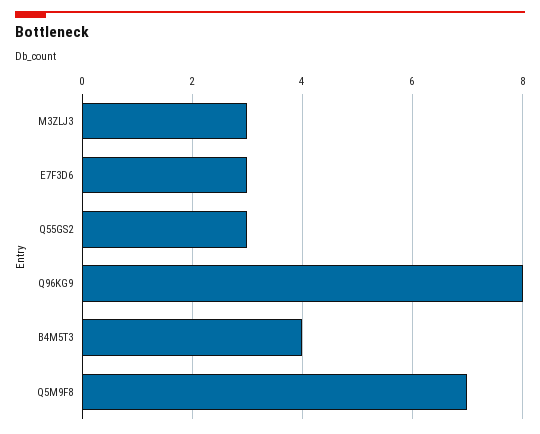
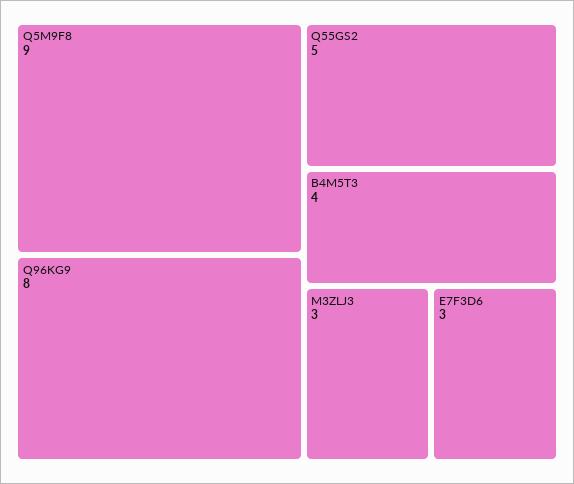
Q55GS2: 3 -> 5
Q5M9F8: 7 -> 9

